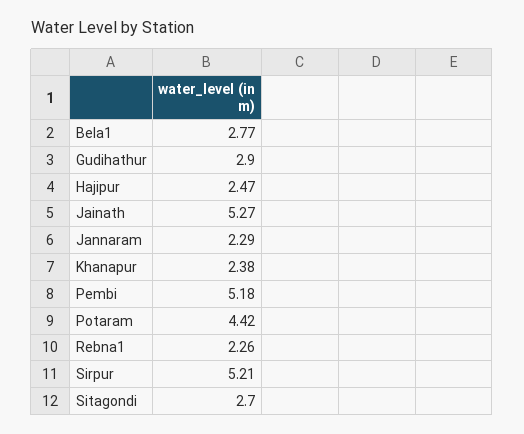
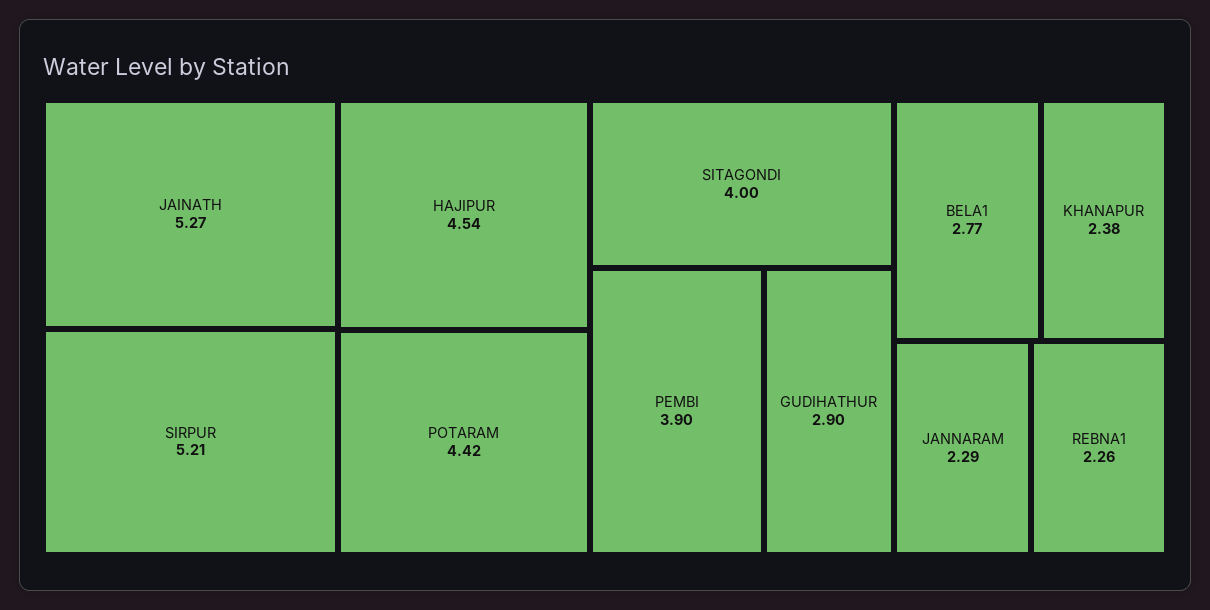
Hajipur: 2.47 -> 4.54
Pembi: 5.18 -> 3.9
Sitagondi: 2.7 -> 4

